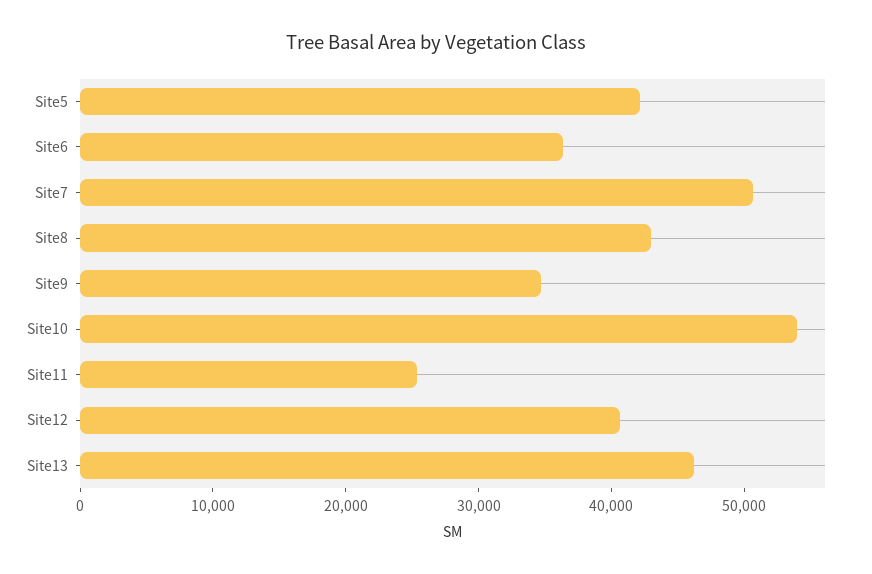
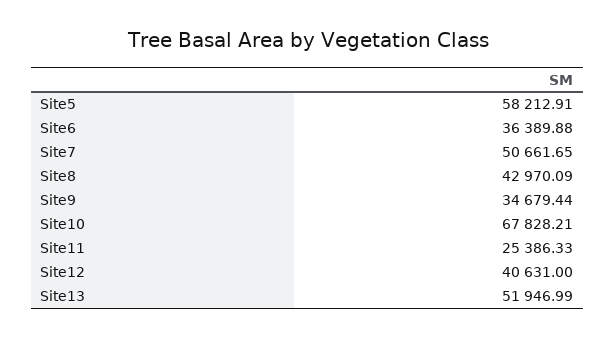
Site5: 42000 -> 58212.91
Site10: 54000 -> 67828.21
Site13: 46000 -> 51946.99

